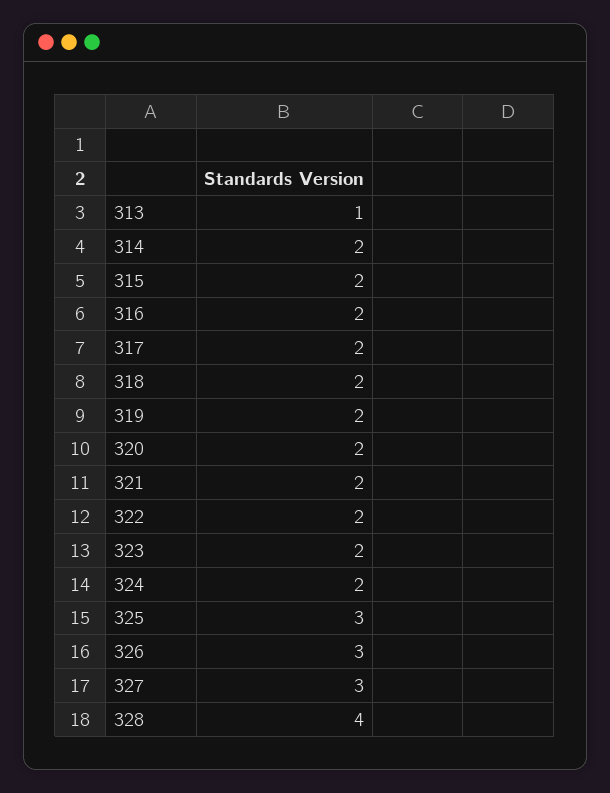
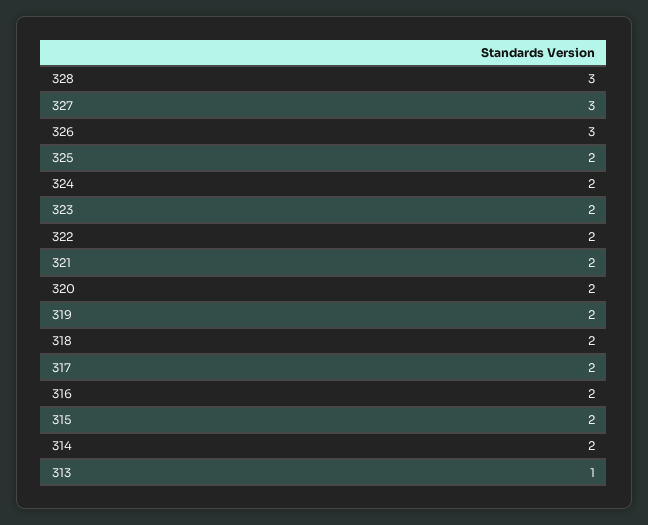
325: 3 -> 2
328: 4 -> 3

